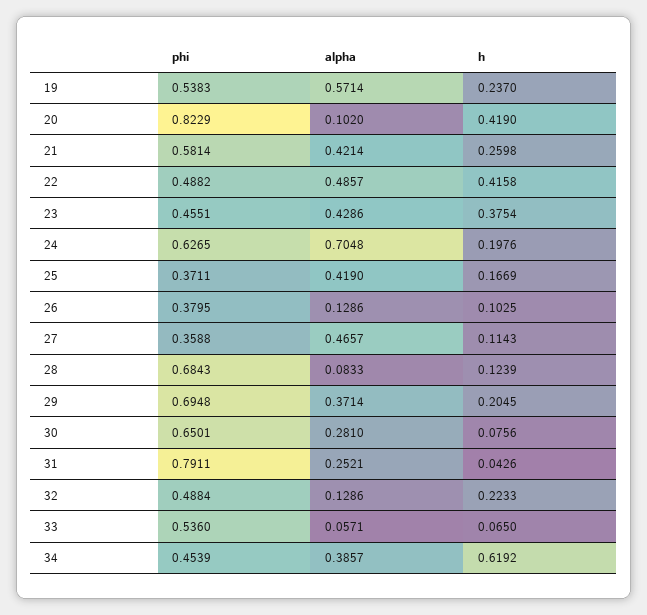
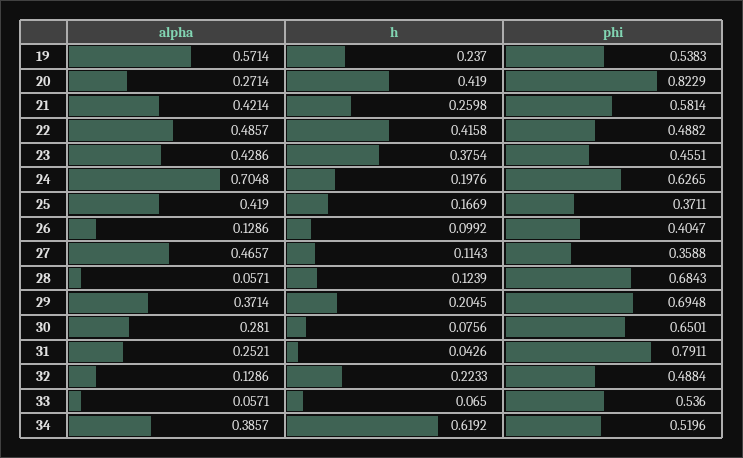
alpha, 20: 0.102 -> 0.2714
phi, 26: 0.3795 -> 0.4047
h, 26: 0.1025 -> 0.0992
alpha, 28: 0.0833 -> 0.0571
phi, 34: 0.4539 -> 0.5196

